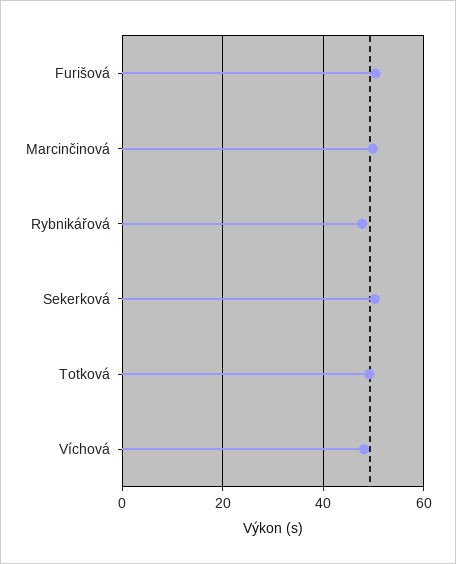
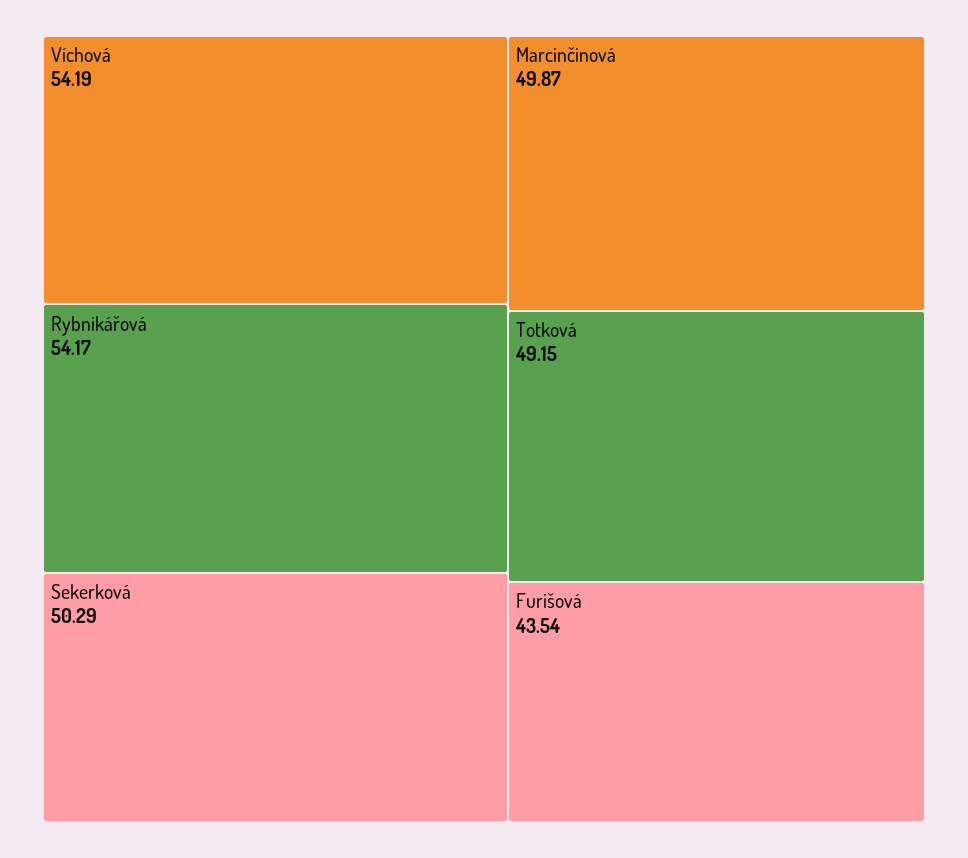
Furišová: 50 -> 43.54
Rybnikářová: 48 -> 54.17
Víchová: 48 -> 54.19

